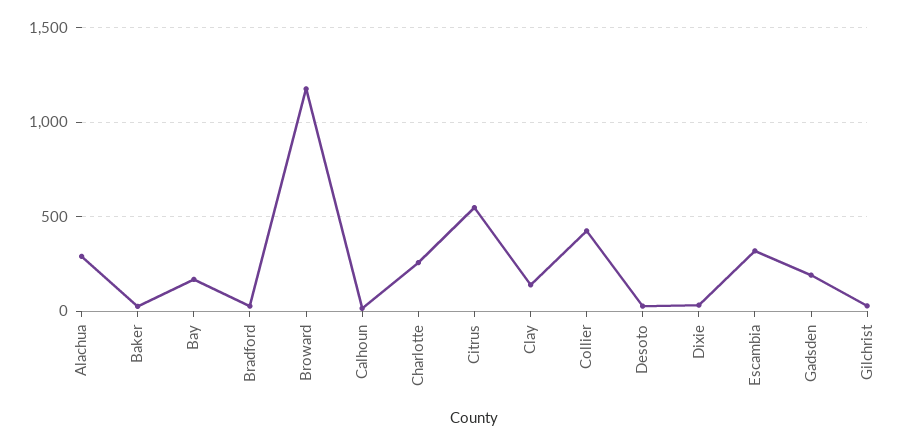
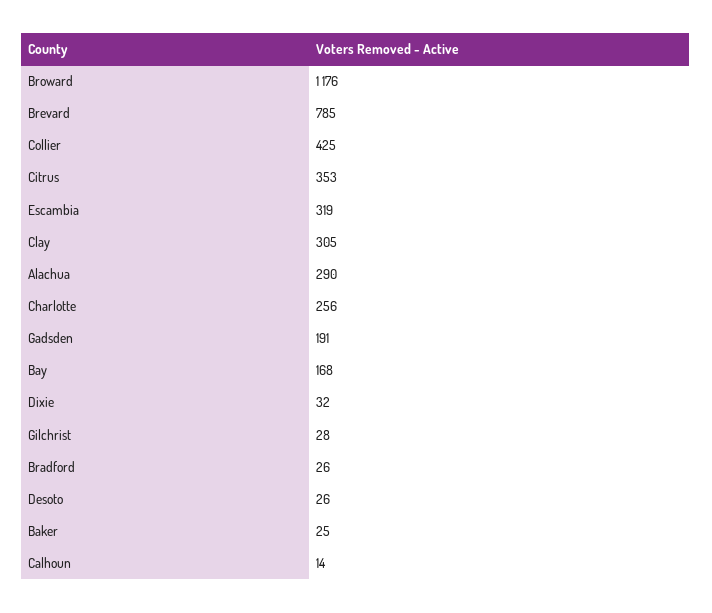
Citrus: 550 -> 353
Clay: 150 -> 305
Brevard: none -> 785

